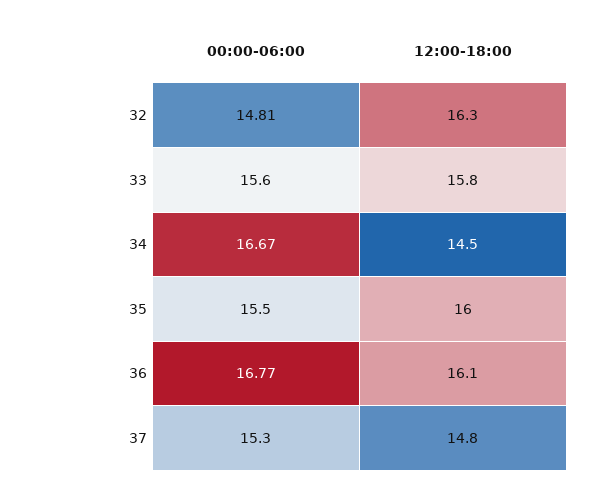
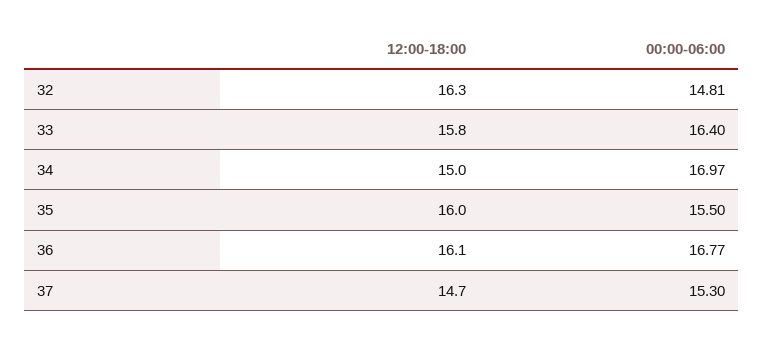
00:00-06:00, 33: 15.6 -> 16.4
00:00-06:00, 34: 16.67 -> 16.97
12:00-18:00, 34: 14.5 -> 15
12:00-18:00, 37: 14.8 -> 14.7

